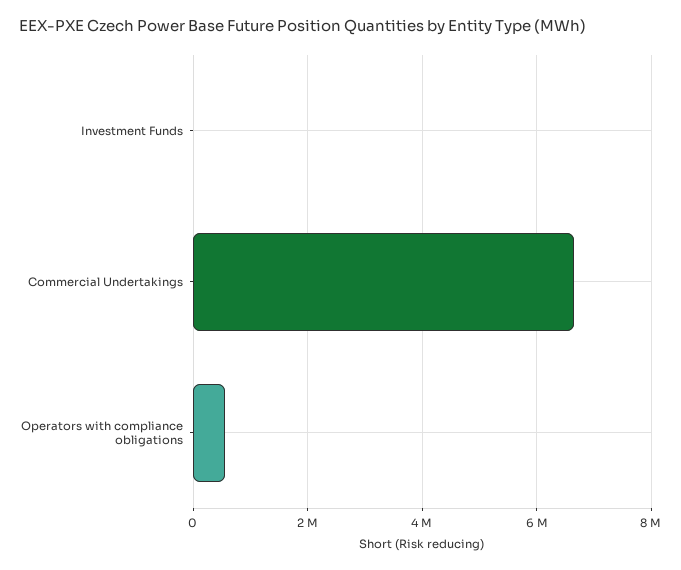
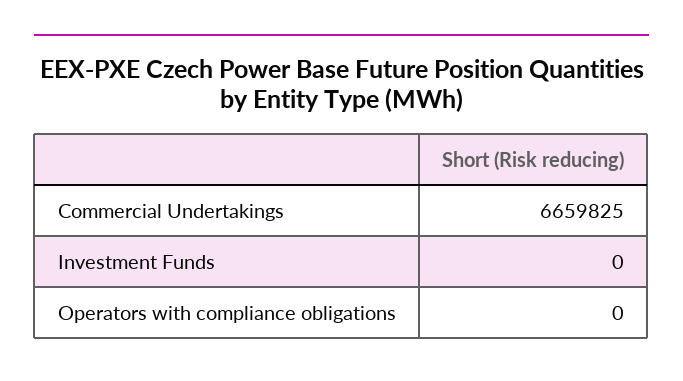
Operators with compliance obligations: 600000 -> 0

